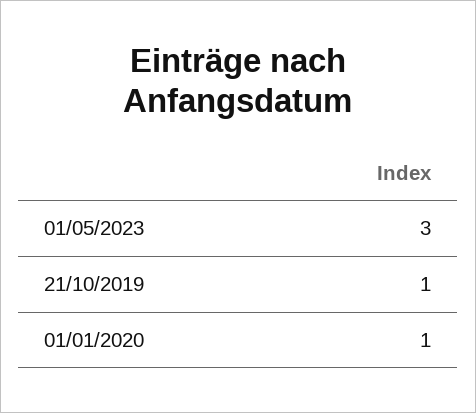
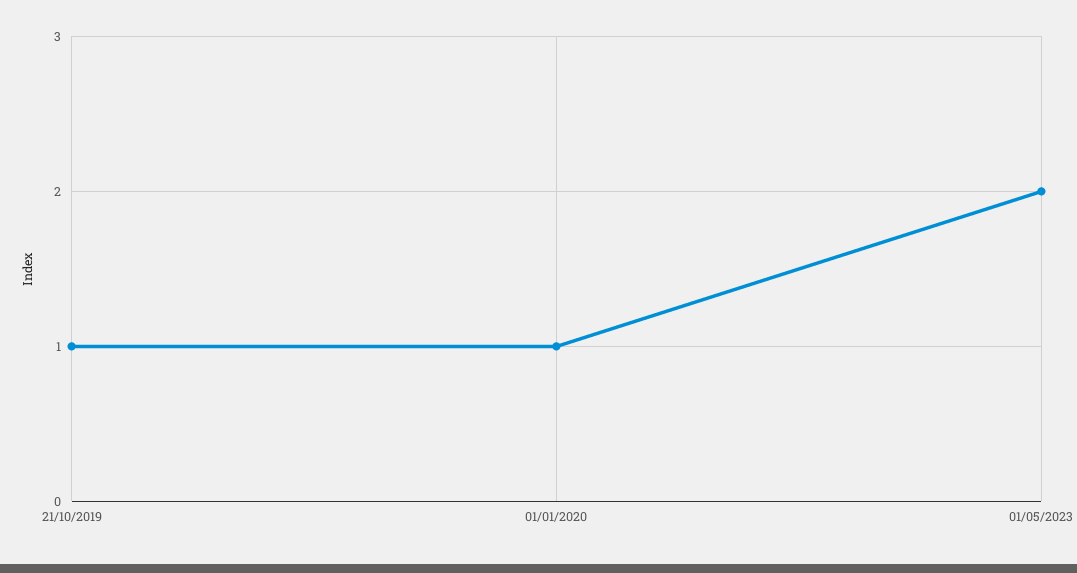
01/05/2023: 3 -> 2

